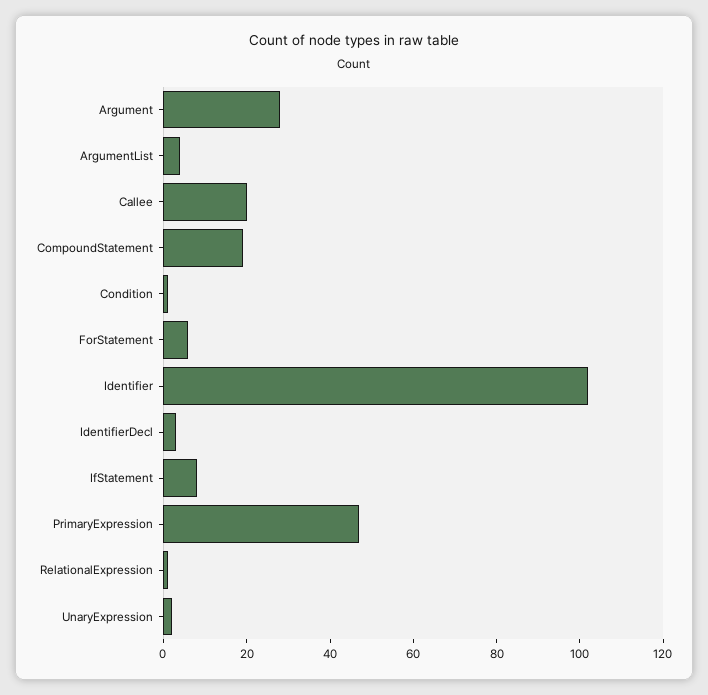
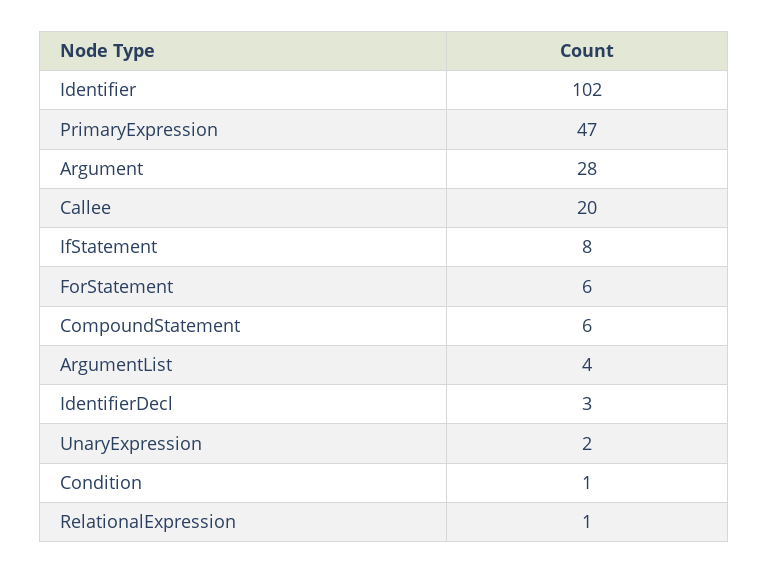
CompoundStatement: 20 -> 6

